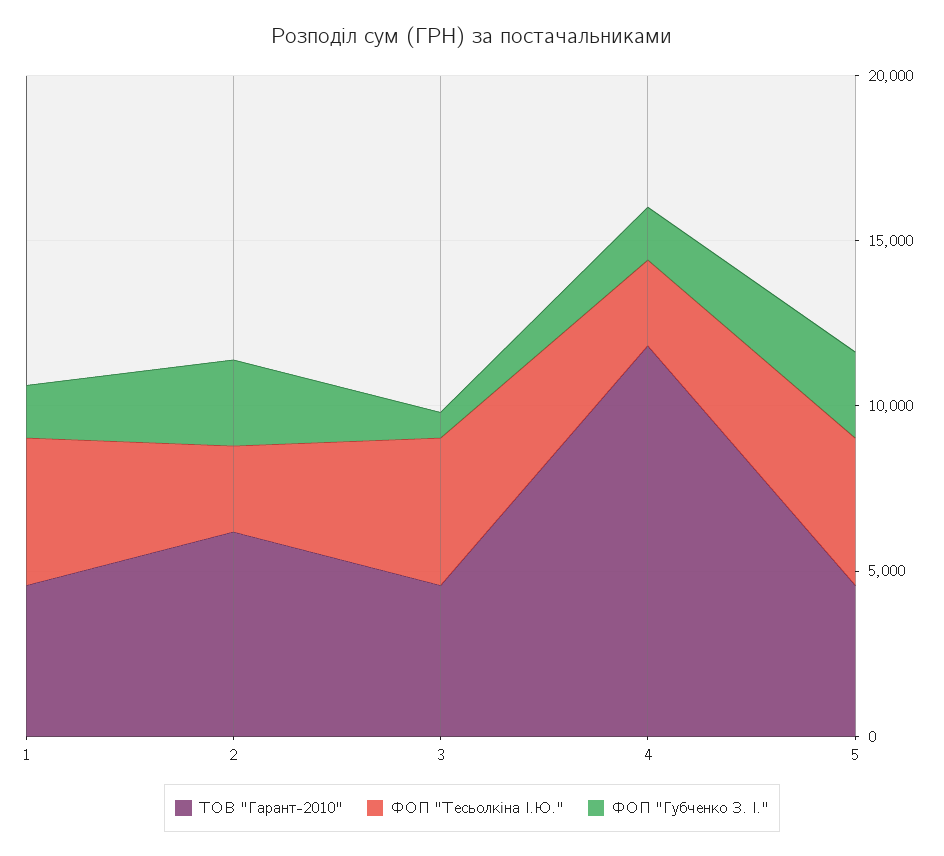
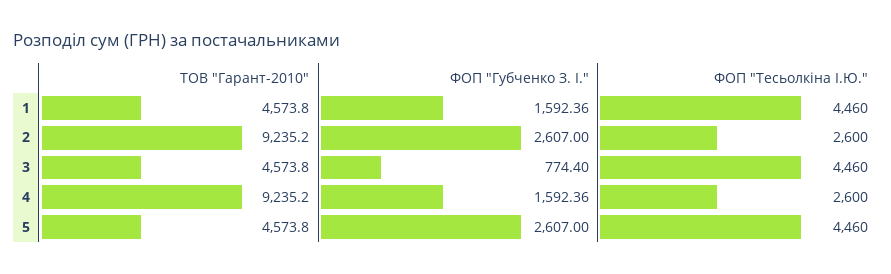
ТОВ "Гарант-2010", 2: 6000 -> 9235.2
ТОВ "Гарант-2010", 4: 12000 -> 9235.2

